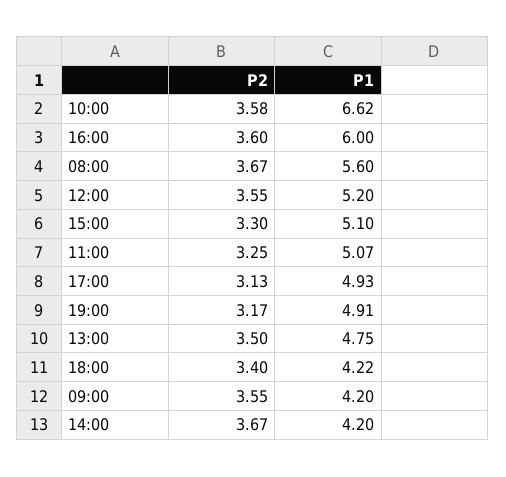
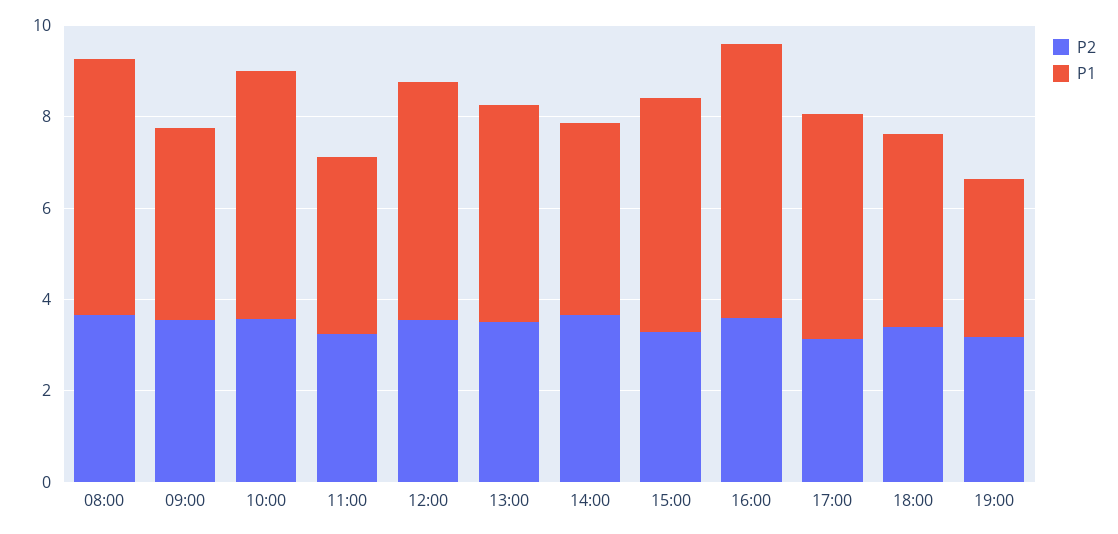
P1, 10:00: 6.62 -> 5.5
P1, 11:00: 5.07 -> 4
P1, 19:00: 4.91 -> 3.5

